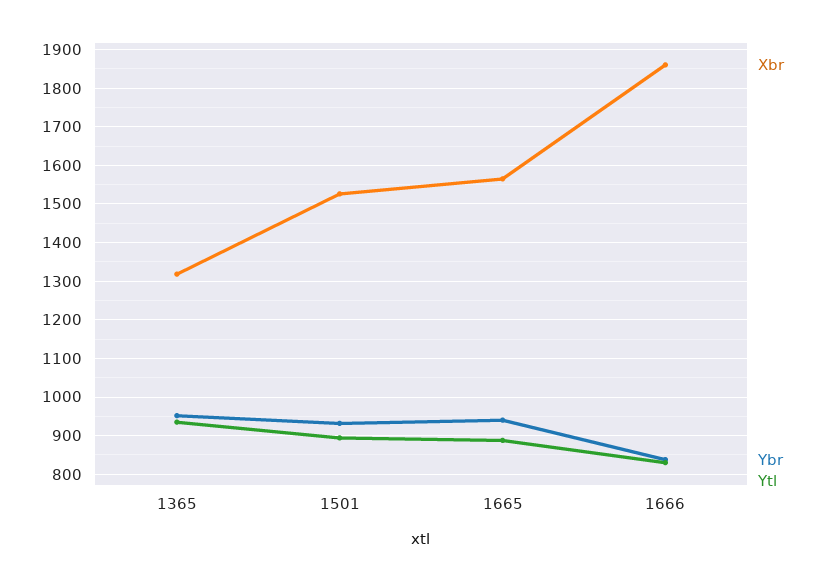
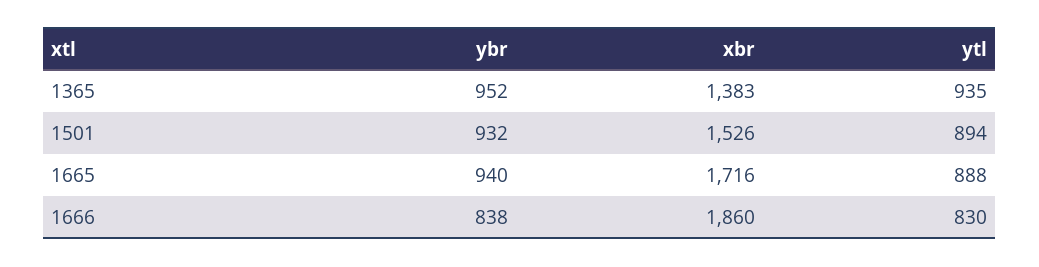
Xbr, 1365: 1320 -> 1383
Xbr, 1665: 1560 -> 1716

